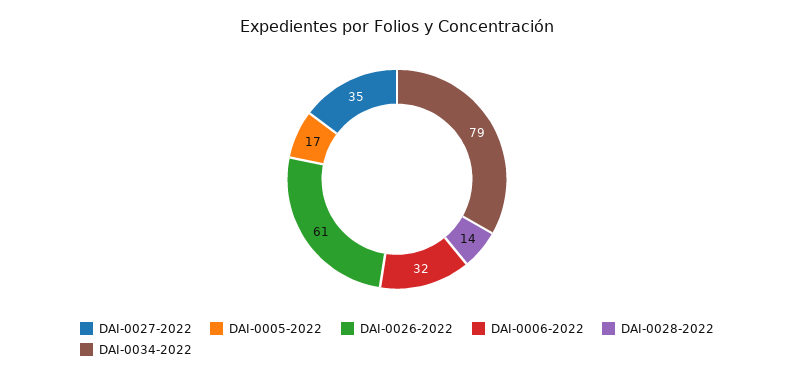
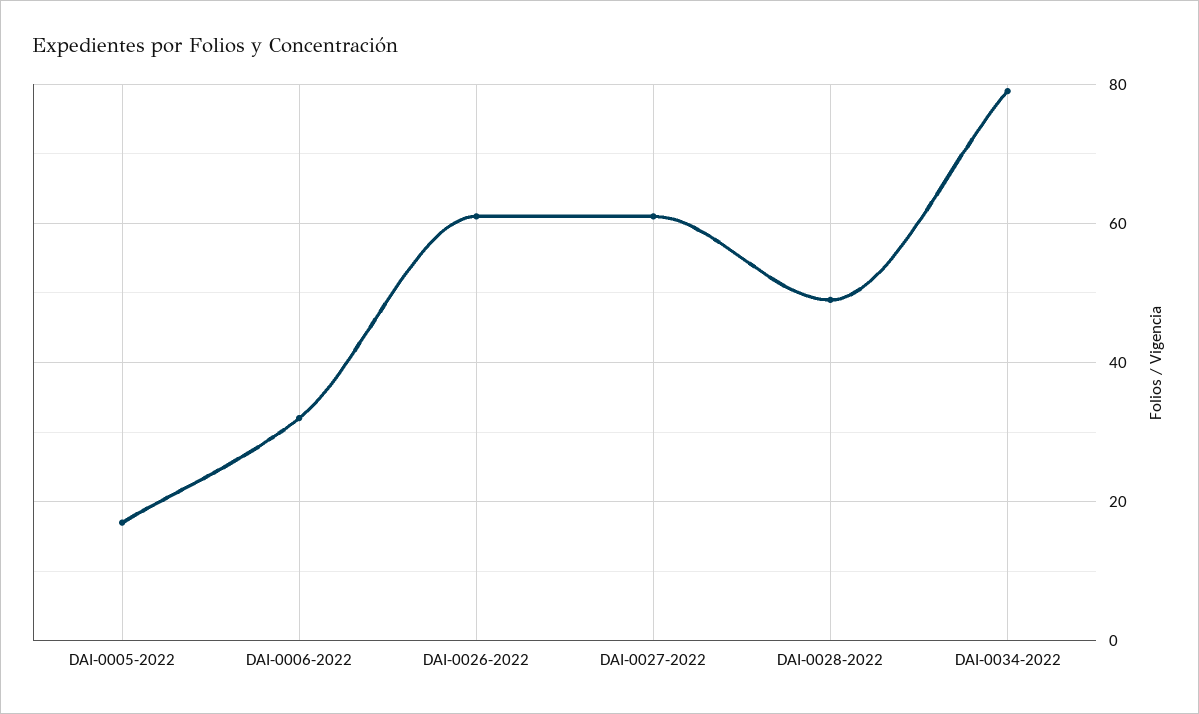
DAI-0027-2022: 35 -> 60
DAI-0028-2022: 14 -> 50

